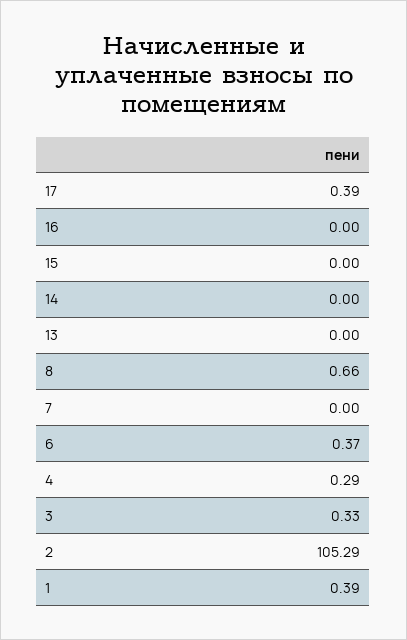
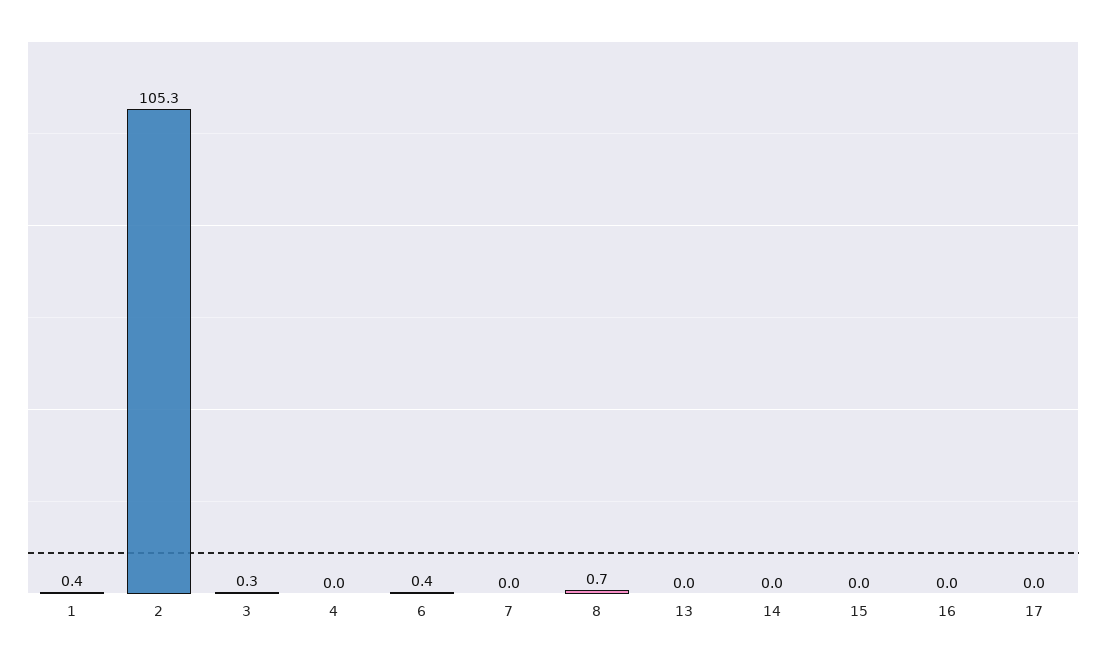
17: 0.39 -> 0
4: 0.29 -> 0

